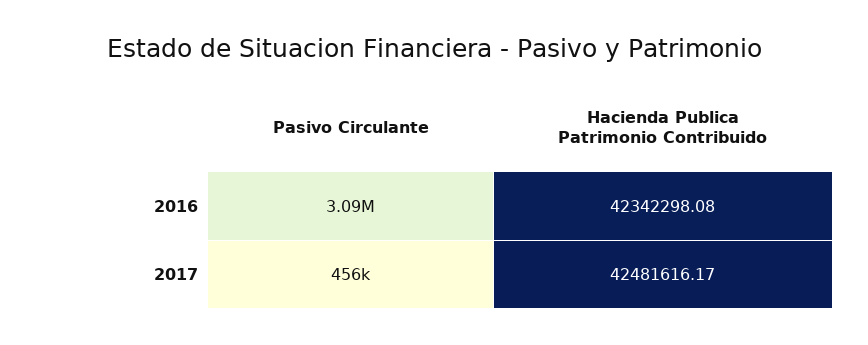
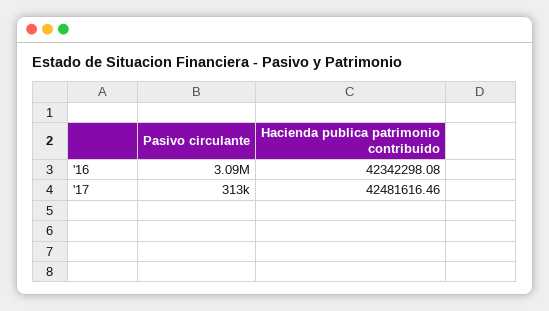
Pasivo Circulante, 2017: 456000 -> 313000
Hacienda Publica Patrimonio Contribuido, 2017: 42481616.17 -> 42481616.46

